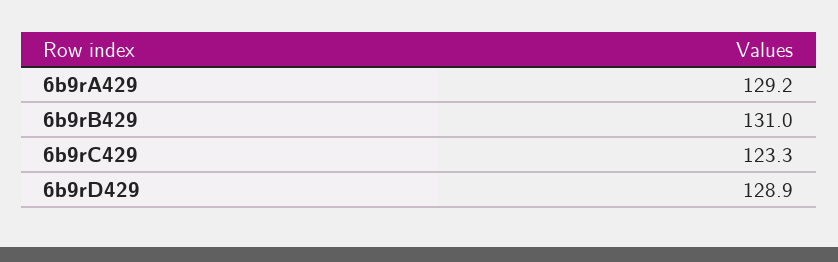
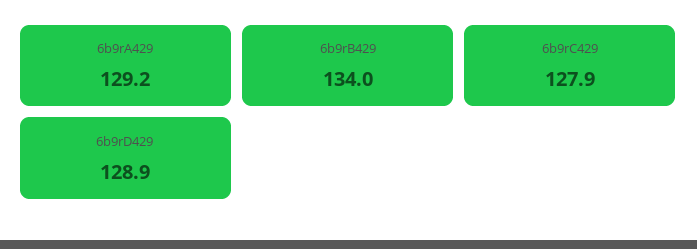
6b9rB429: 131 -> 134
6b9rC429: 123.3 -> 127.9

